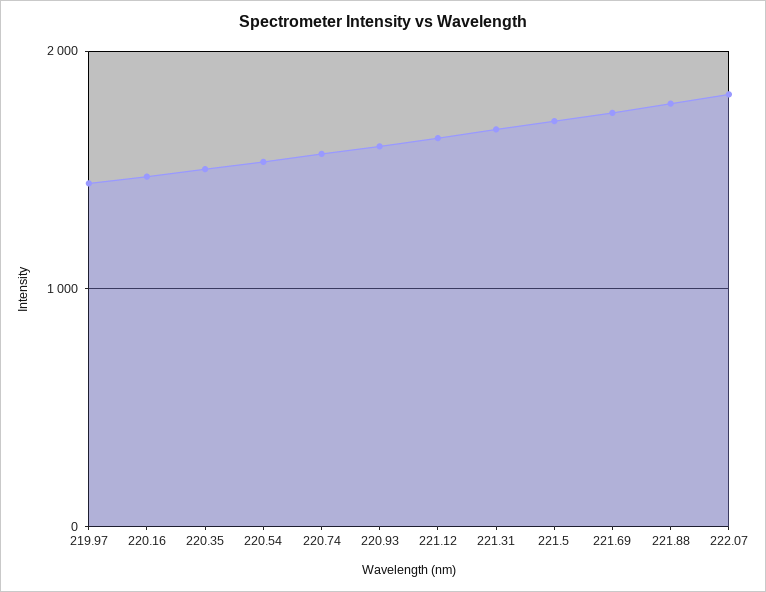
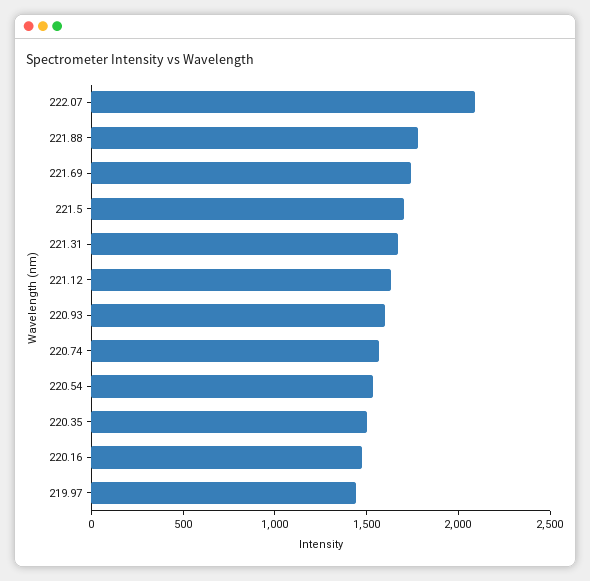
222.07: 1800 -> 2100

